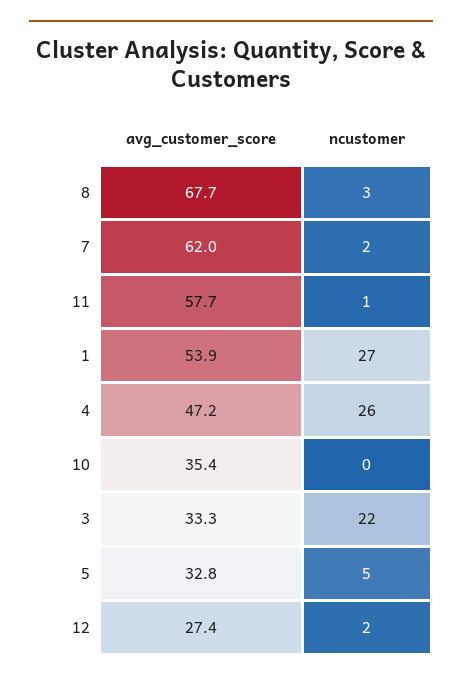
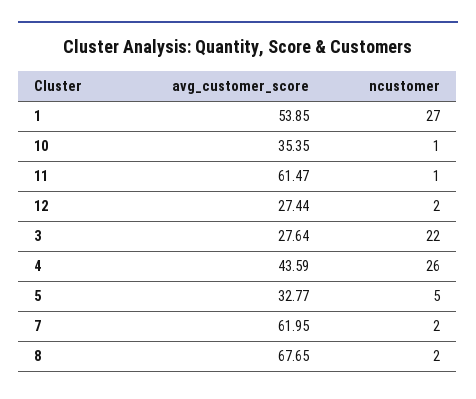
ncustomer, 8: 3 -> 2
avg_customer_score, 11: 57.7 -> 61.47
avg_customer_score, 4: 47.2 -> 43.59
ncustomer, 10: 0 -> 1
avg_customer_score, 3: 33.3 -> 27.64

